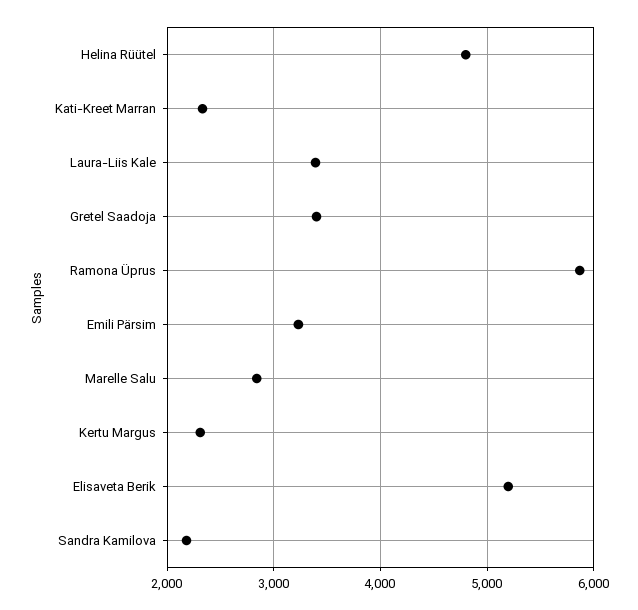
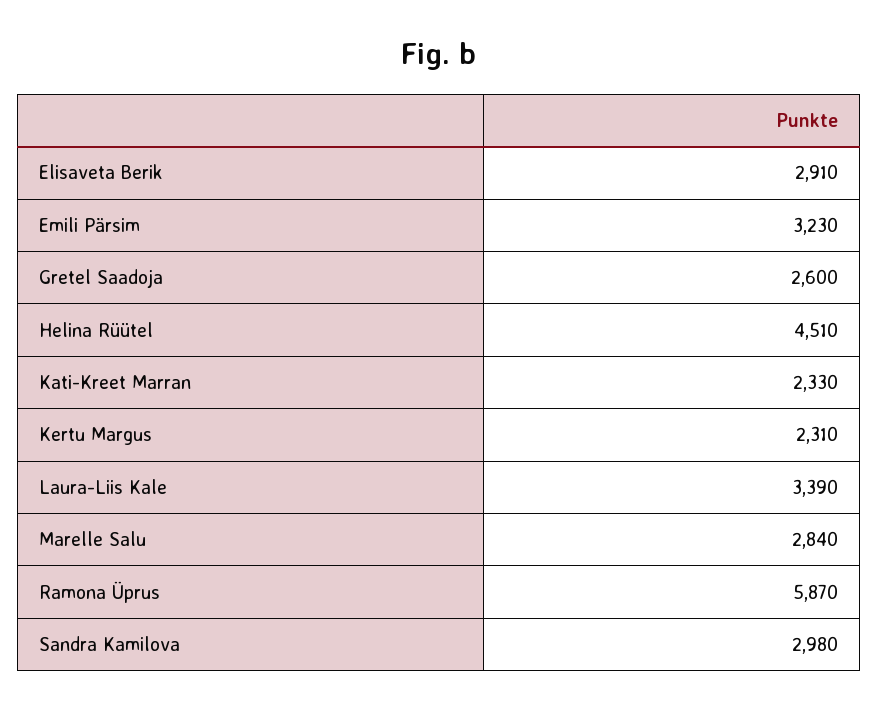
Helina Rüütel: 4800 -> 4510
Gretel Saadoja: 3400 -> 2600
Elisaveta Berik: 5200 -> 2910
Sandra Kamilova: 2200 -> 2980

